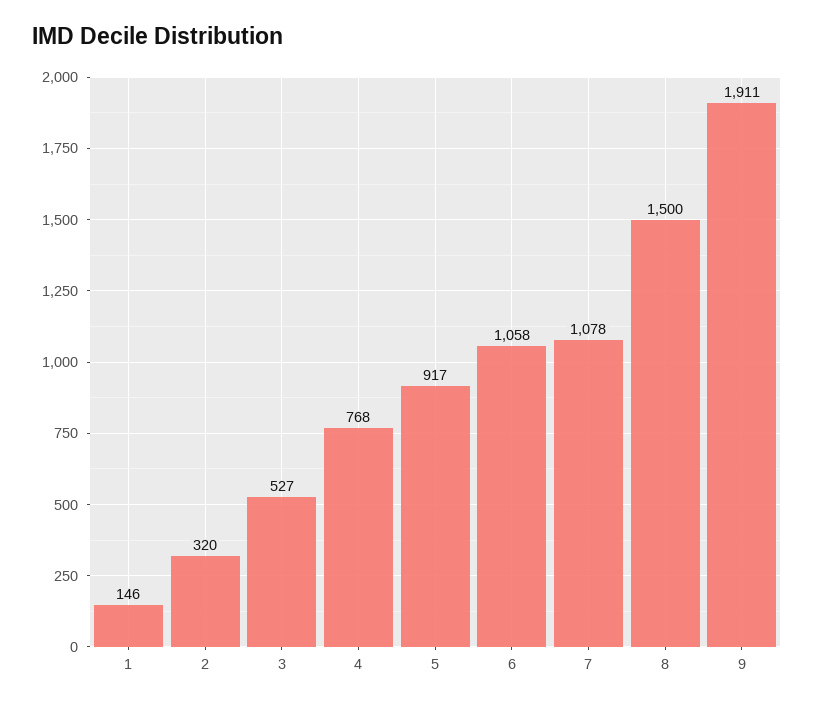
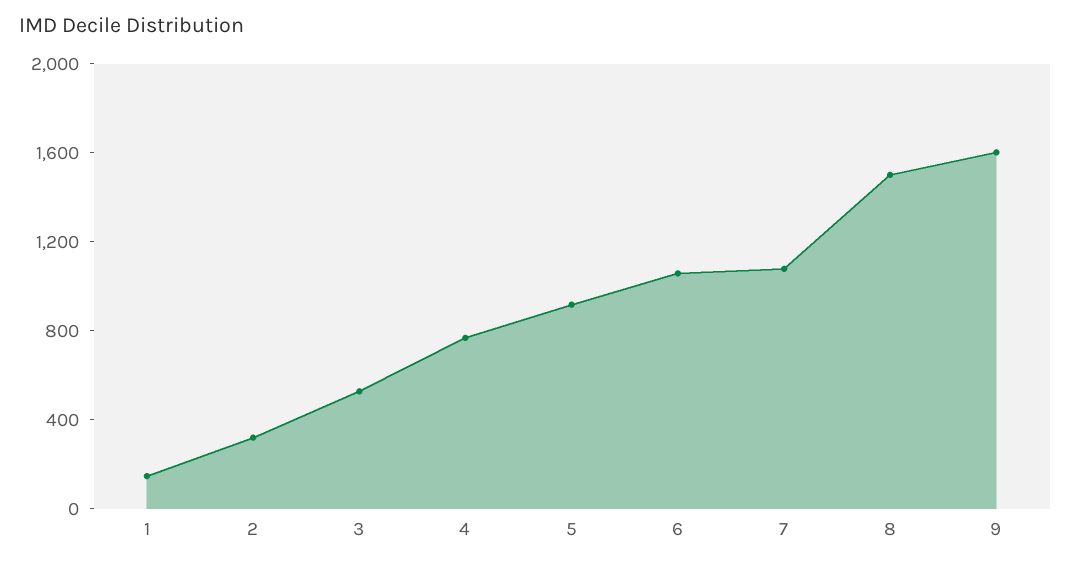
9: 1911 -> 1600

